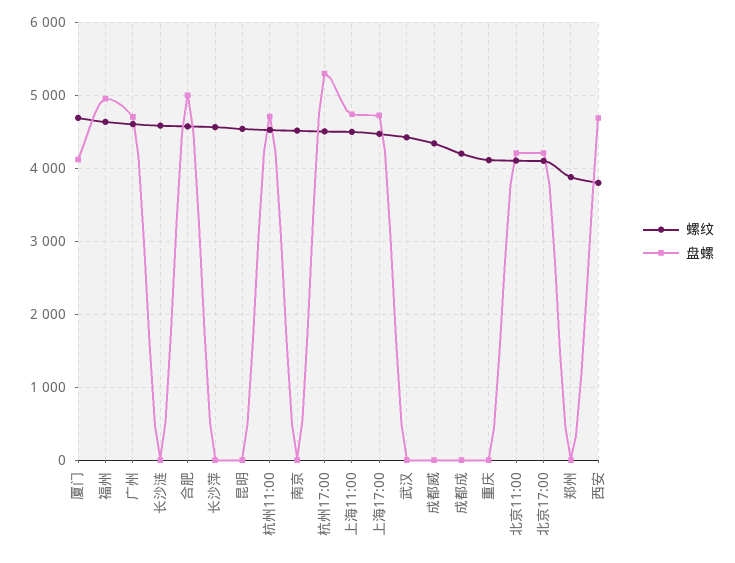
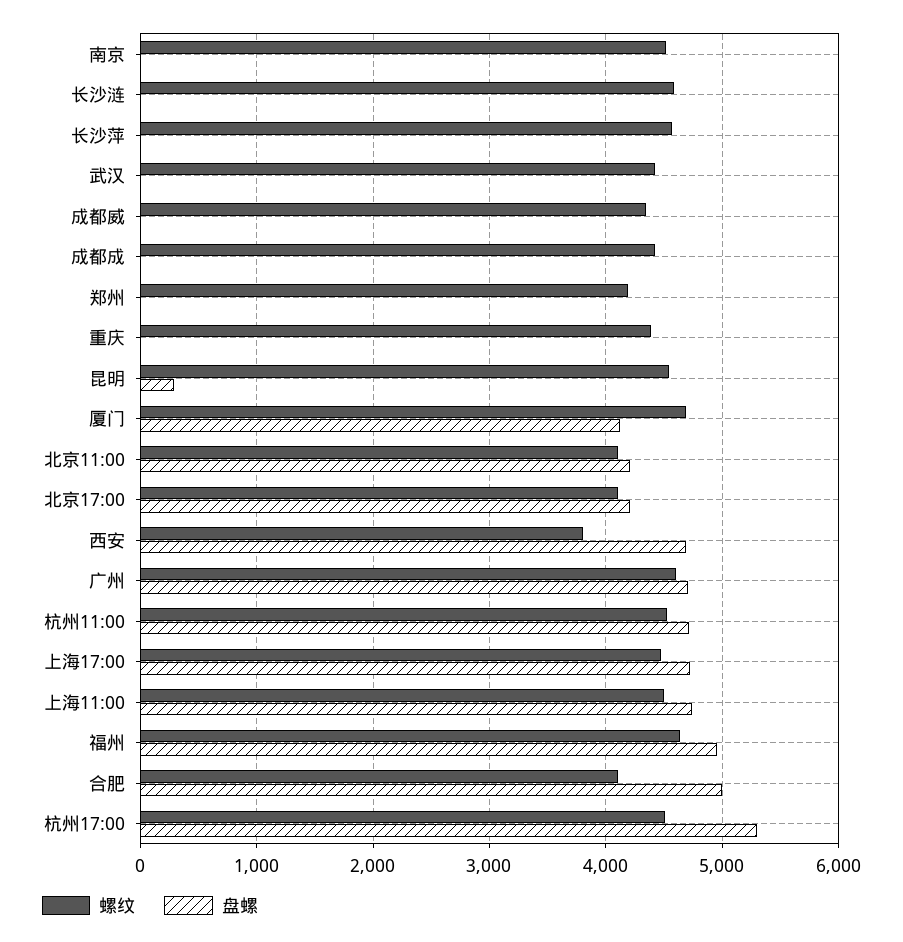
螺纹, 合肥: 4600 -> 4100
盘螺, 昆明: 0 -> 300
螺纹, 成都成: 4200 -> 4400
螺纹, 重庆: 4100 -> 4400
螺纹, 郑州: 3900 -> 4200

